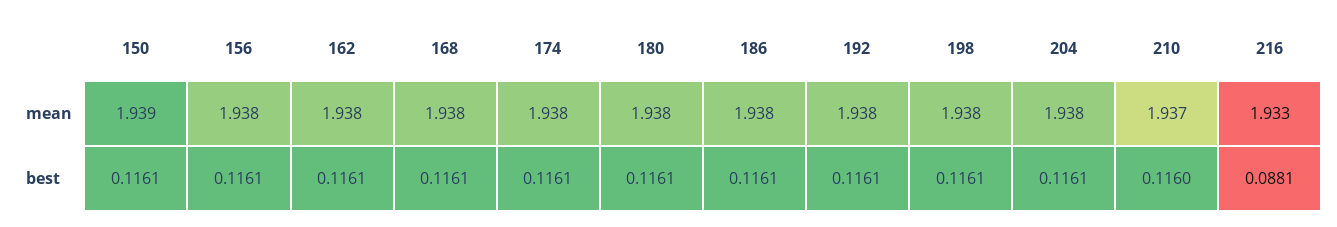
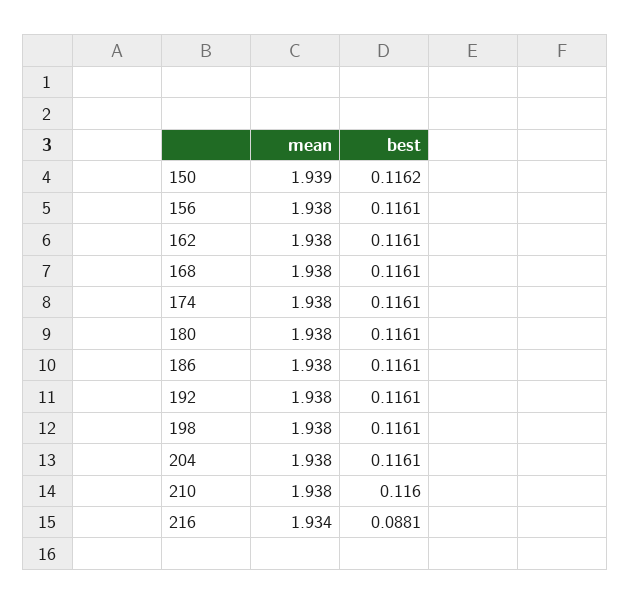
210, mean: 1.937 -> 1.938
216, mean: 1.933 -> 1.934
150, best: 0.1161 -> 0.1162

